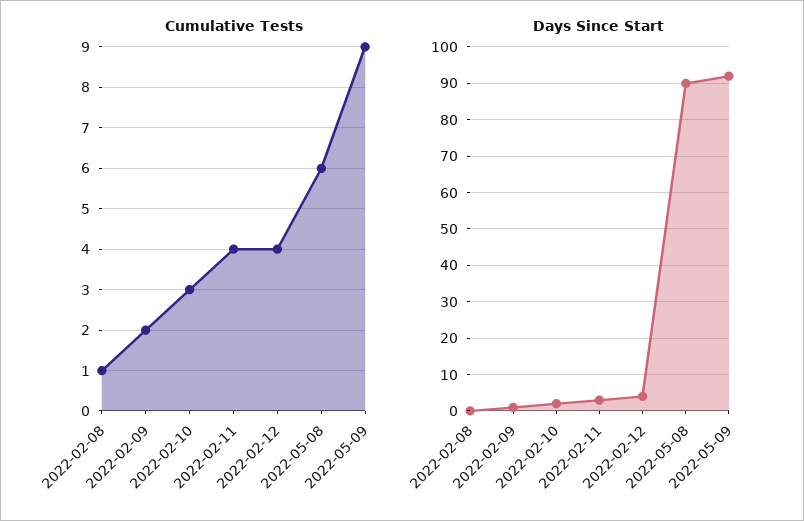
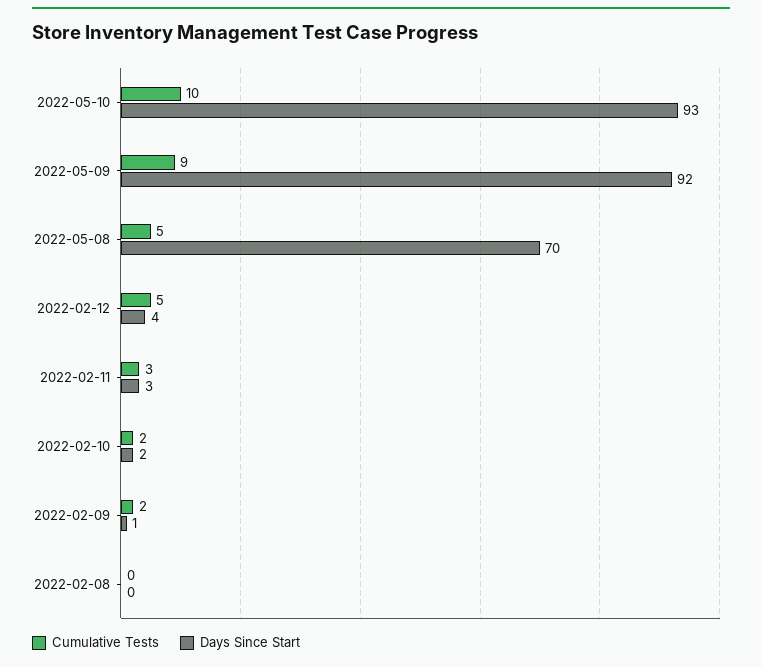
Cumulative Tests, 2022-02-08: 1 -> 0
Cumulative Tests, 2022-02-10: 3 -> 2
Cumulative Tests, 2022-02-11: 4 -> 3
Cumulative Tests, 2022-02-12: 4 -> 5
Cumulative Tests, 2022-05-08: 6 -> 5
Days Since Start, 2022-05-08: 90 -> 70
Cumulative Tests, 2022-05-10: none -> 10
Days Since Start, 2022-05-10: none -> 93

